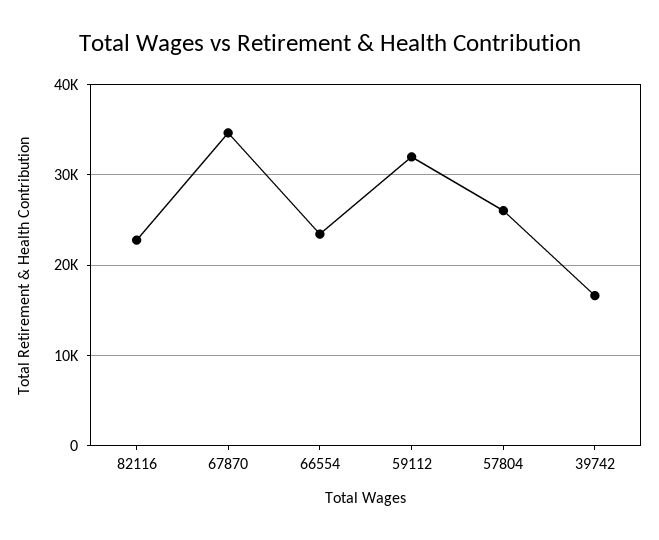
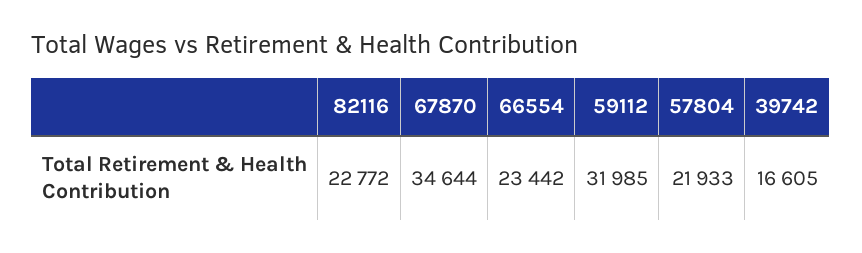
57804: 26000 -> 21933

